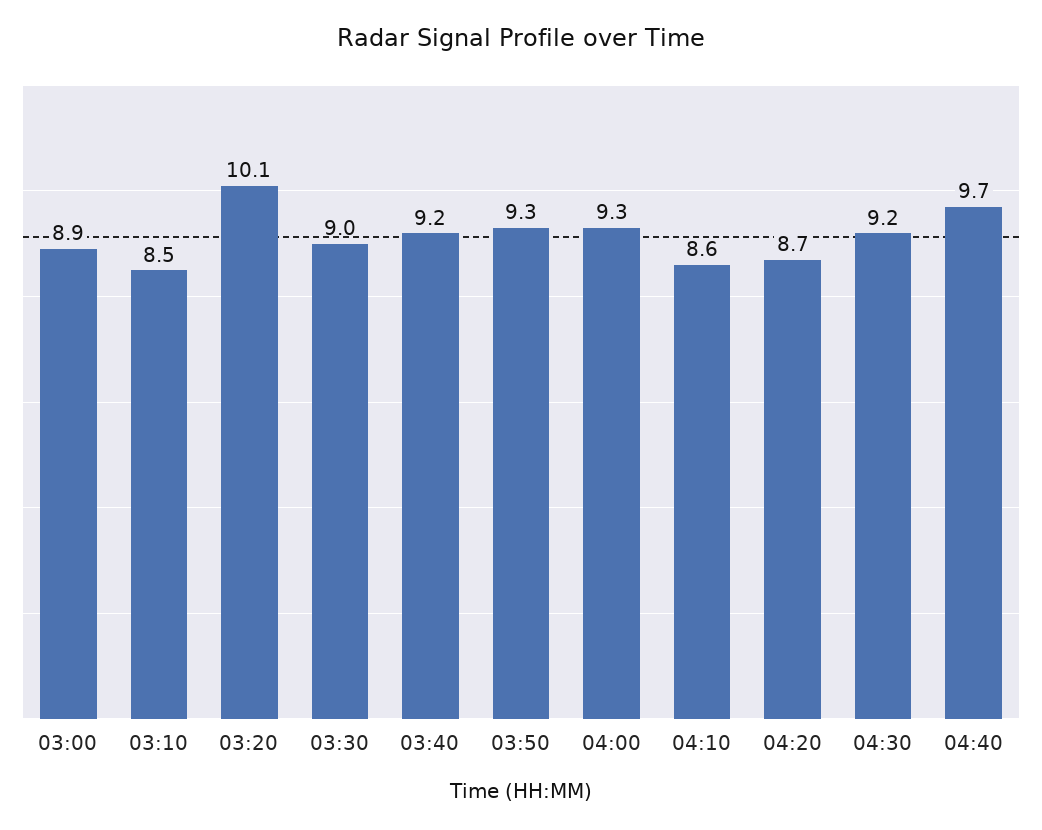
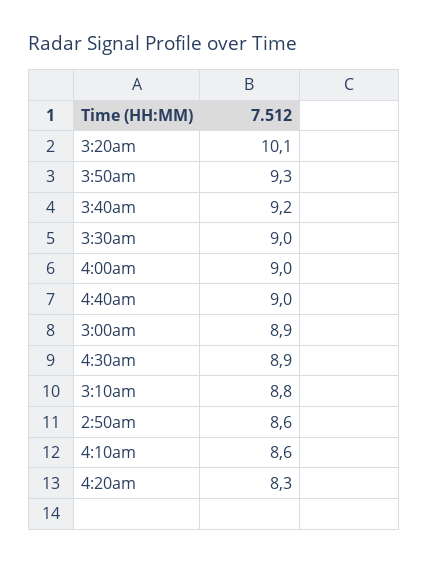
03:10: 8.5 -> 8.8
04:00: 9.3 -> 9
04:20: 8.7 -> 8.3
04:30: 9.2 -> 8.9
04:40: 9.7 -> 9
2:50am: none -> 8.6

